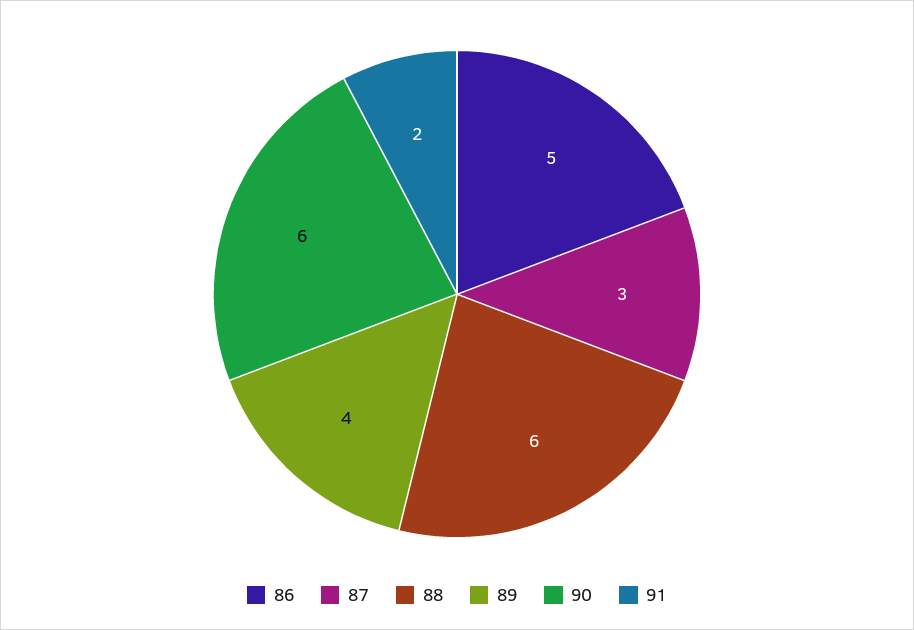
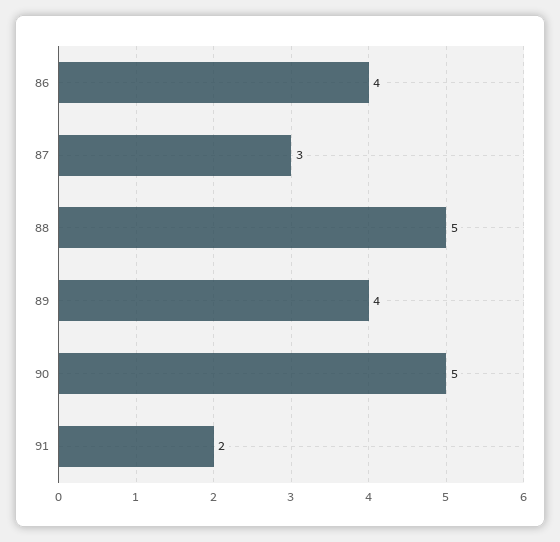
86: 5 -> 4
88: 6 -> 5
90: 6 -> 5

